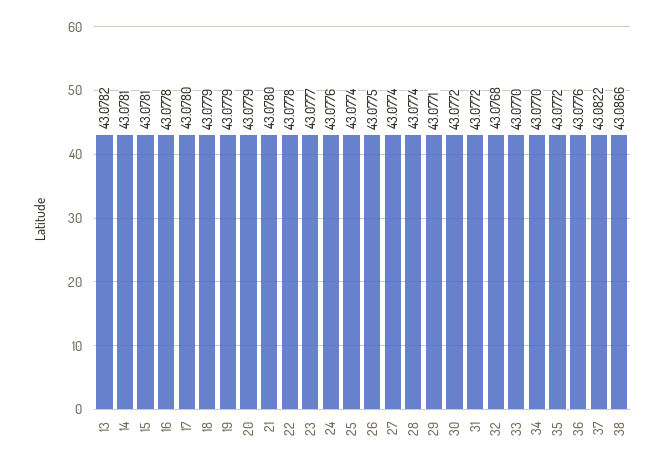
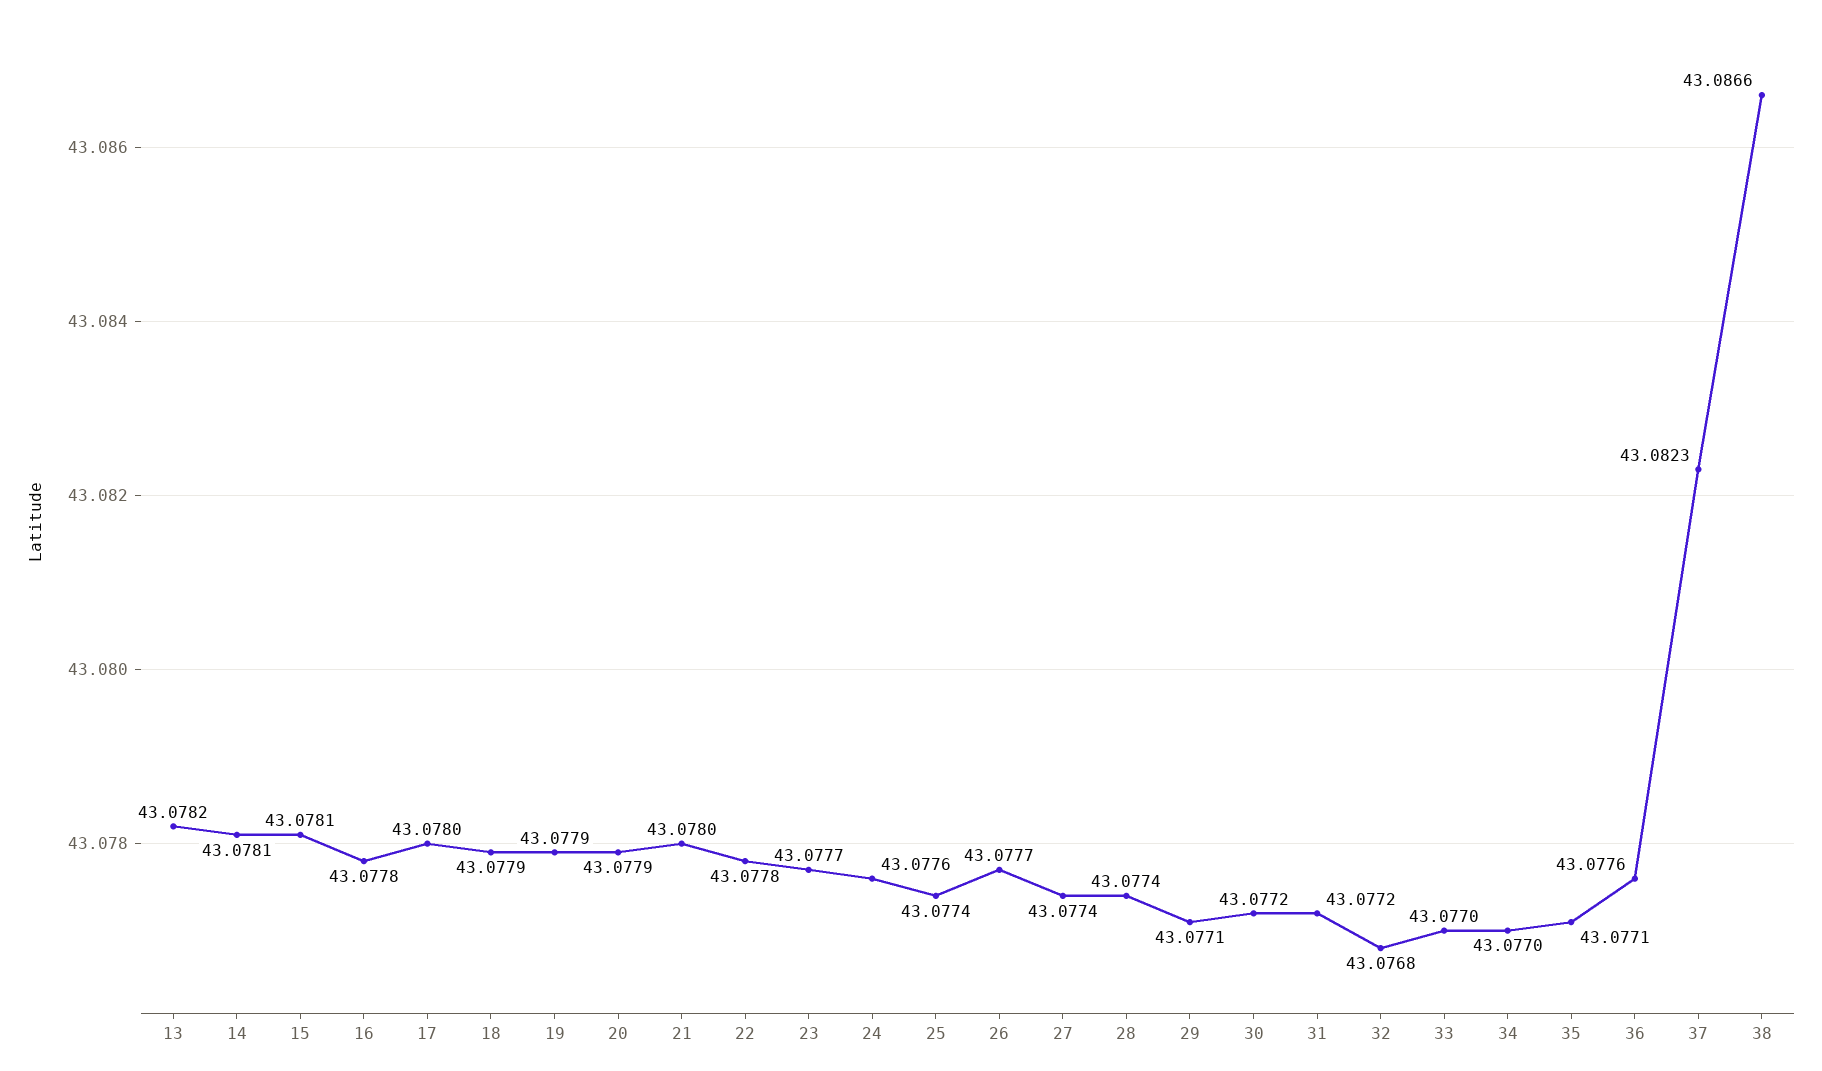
26: 43.0775 -> 43.0777
35: 43.0772 -> 43.0771
37: 43.0822 -> 43.0823

